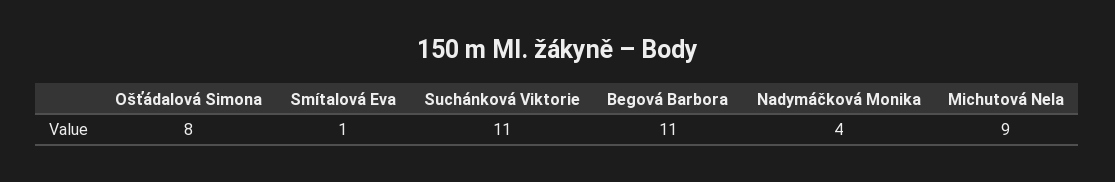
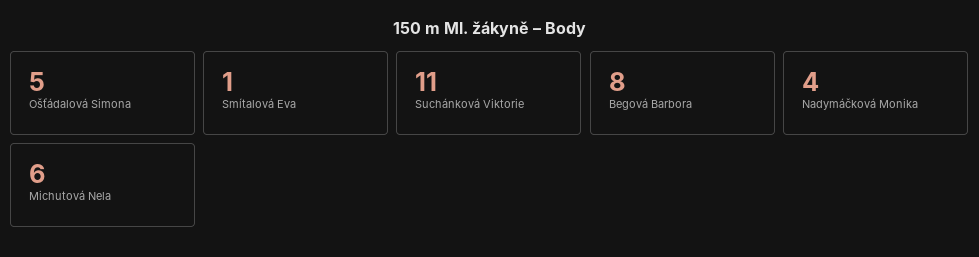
Ošťádalová Simona: 8 -> 5
Begová Barbora: 11 -> 8
Michutová Nela: 9 -> 6

